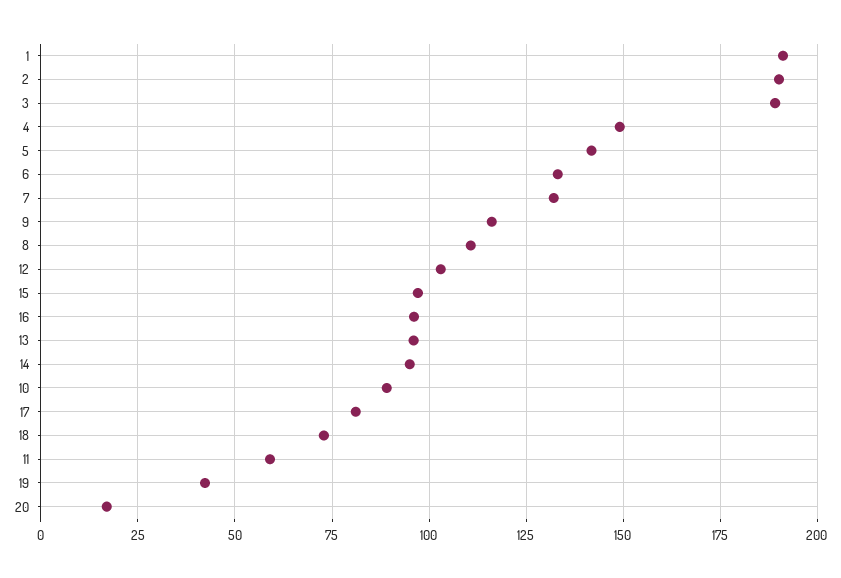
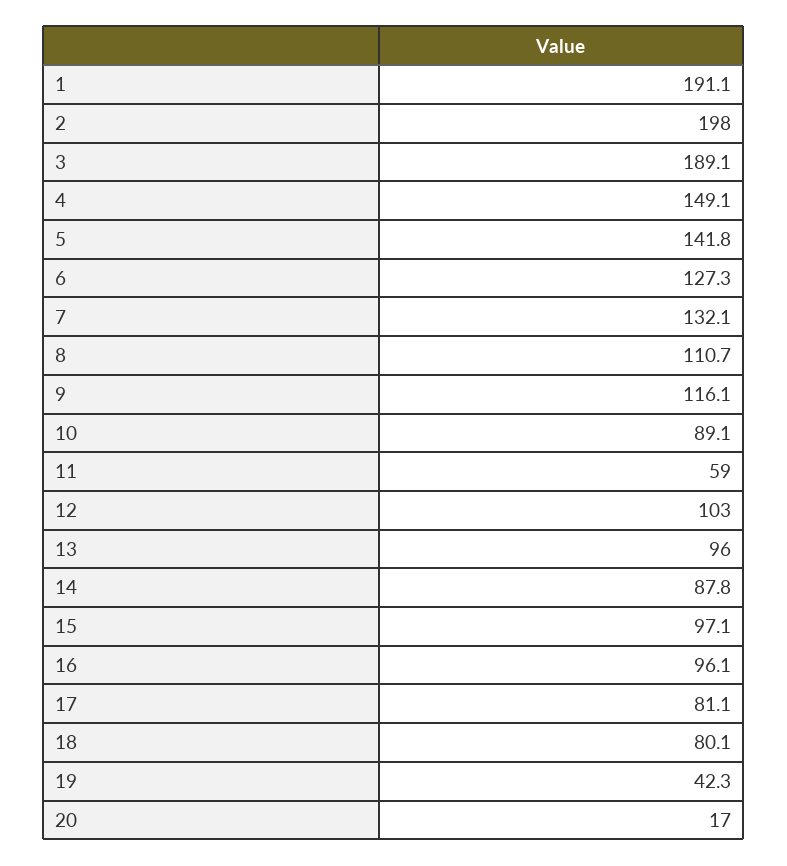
2: 190 -> 198
6: 132.5 -> 127.3
14: 95 -> 87.8
18: 72.5 -> 80.1

